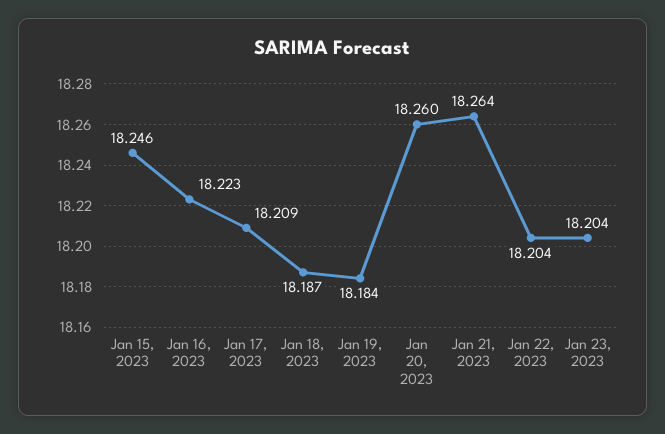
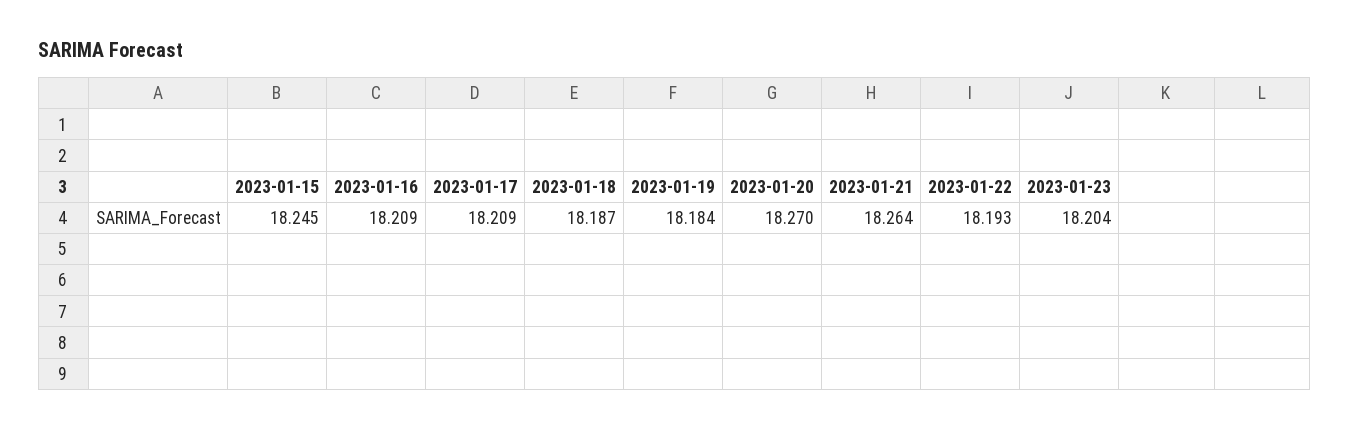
Jan 15, 2023: 18.246 -> 18.245
Jan 16, 2023: 18.223 -> 18.209
Jan 20, 2023: 18.26 -> 18.27
Jan 22, 2023: 18.204 -> 18.193

